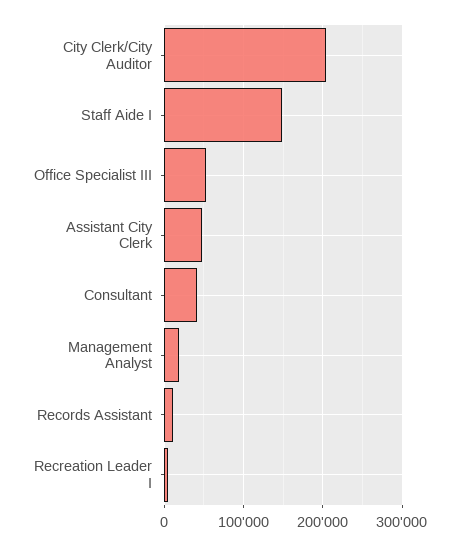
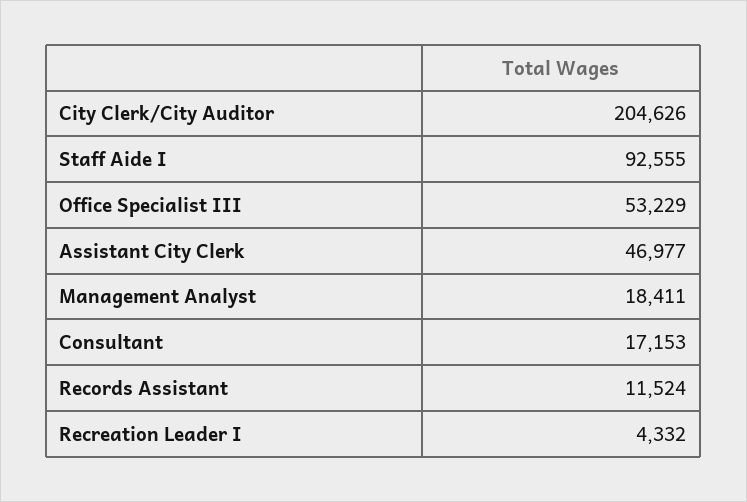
Staff Aide I: 150000 -> 92555
Consultant: 40000 -> 17153

